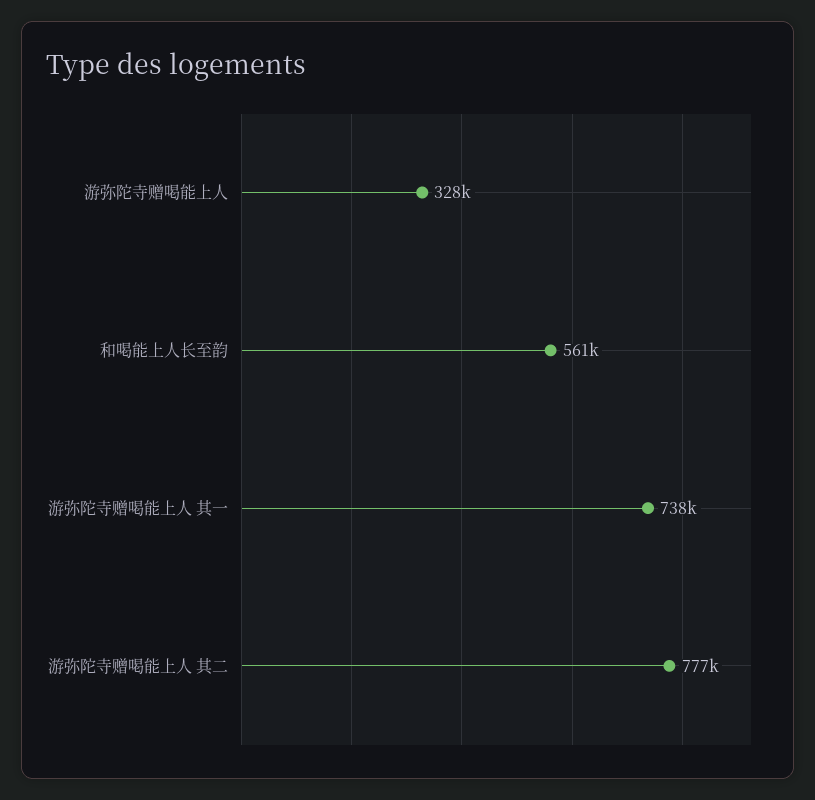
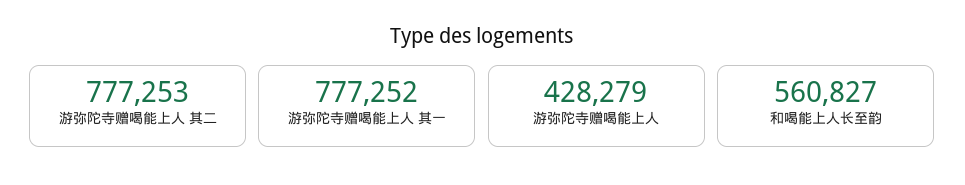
游弥陀寺赠喝能上人: 328000 -> 428279
游弥陀寺赠喝能上人 其一: 738000 -> 777252

